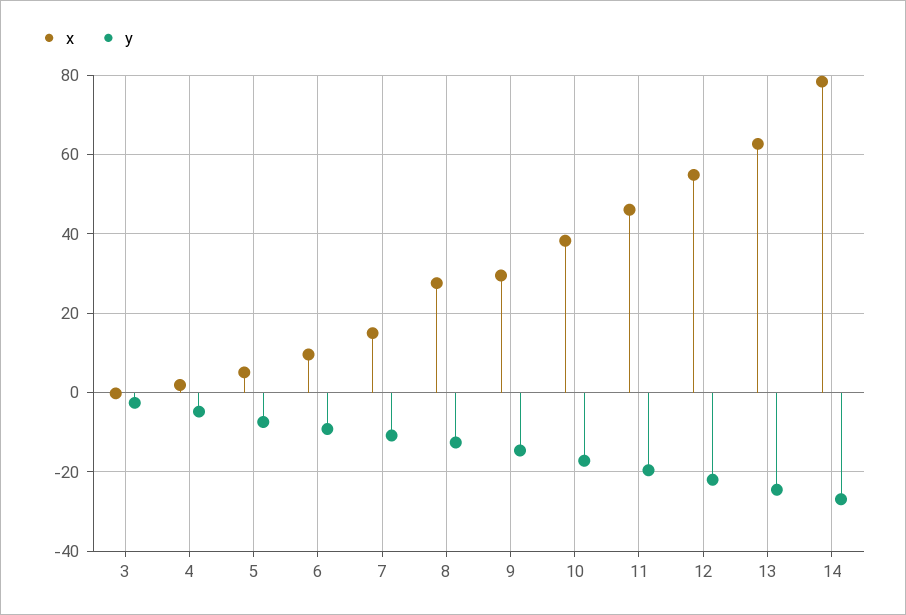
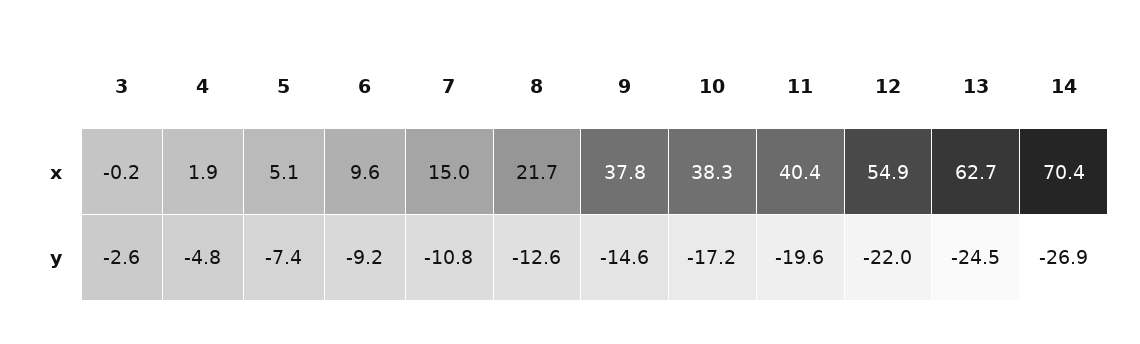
x, 8: 28 -> 21.7
x, 9: 30 -> 37.8
x, 11: 46 -> 40.4
x, 14: 78 -> 70.4

